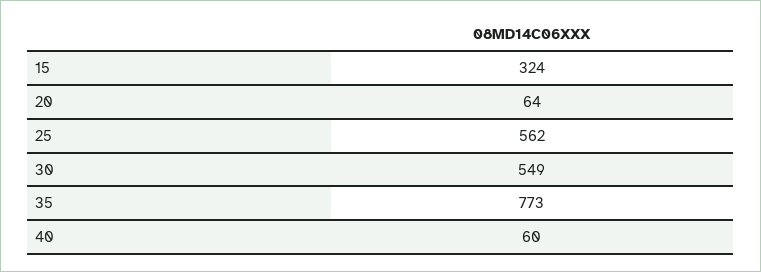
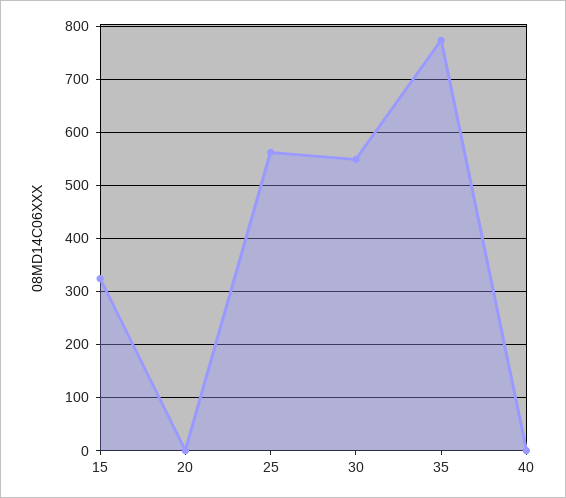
20: 64 -> 0
40: 60 -> 0

